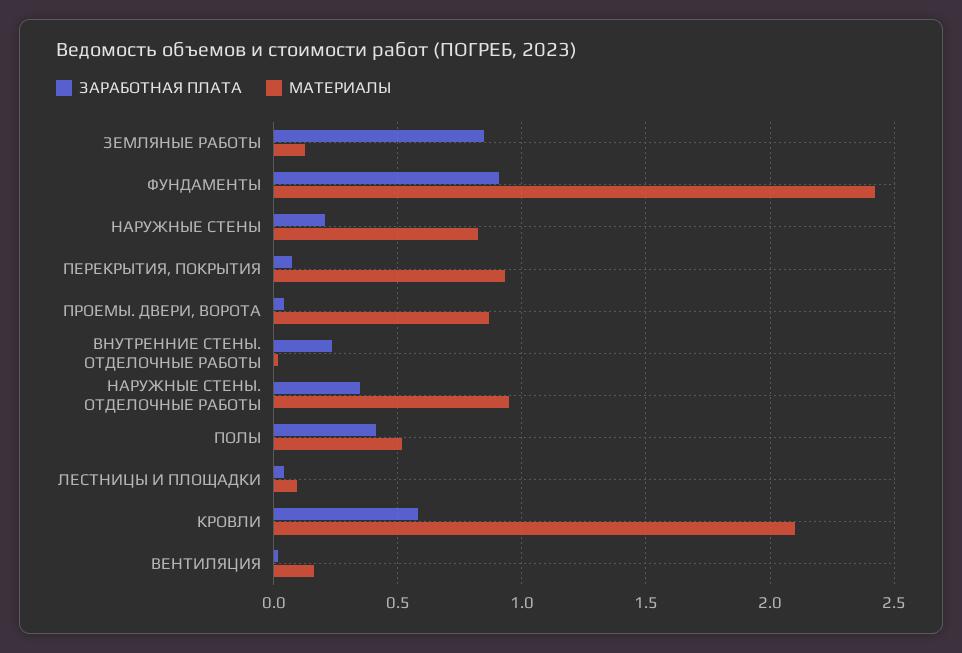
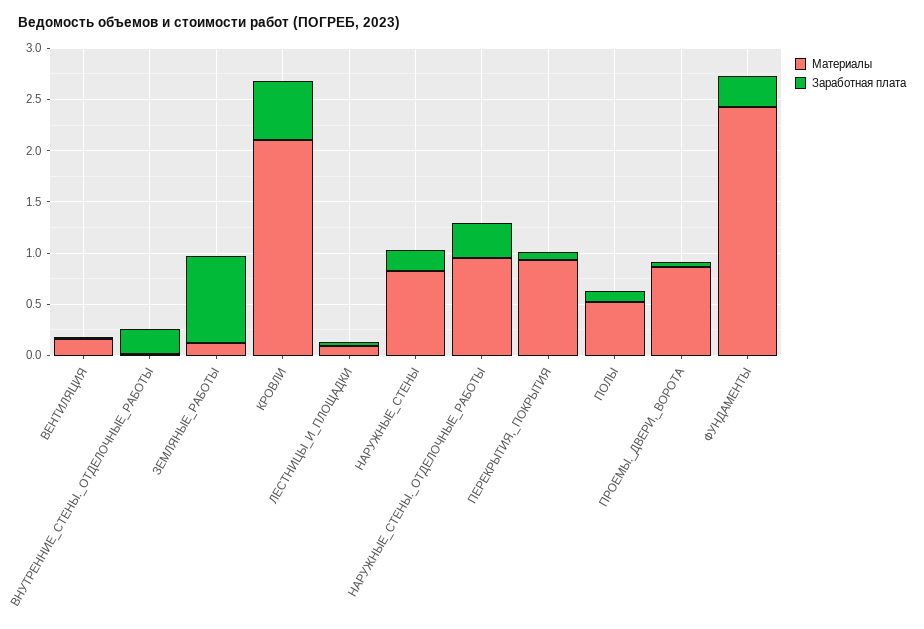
ЗАРАБОТНАЯ ПЛАТА, ФУНДАМЕНТЫ: 0.9 -> 0.3
ЗАРАБОТНАЯ ПЛАТА, ПОЛЫ: 0.4 -> 0.1

